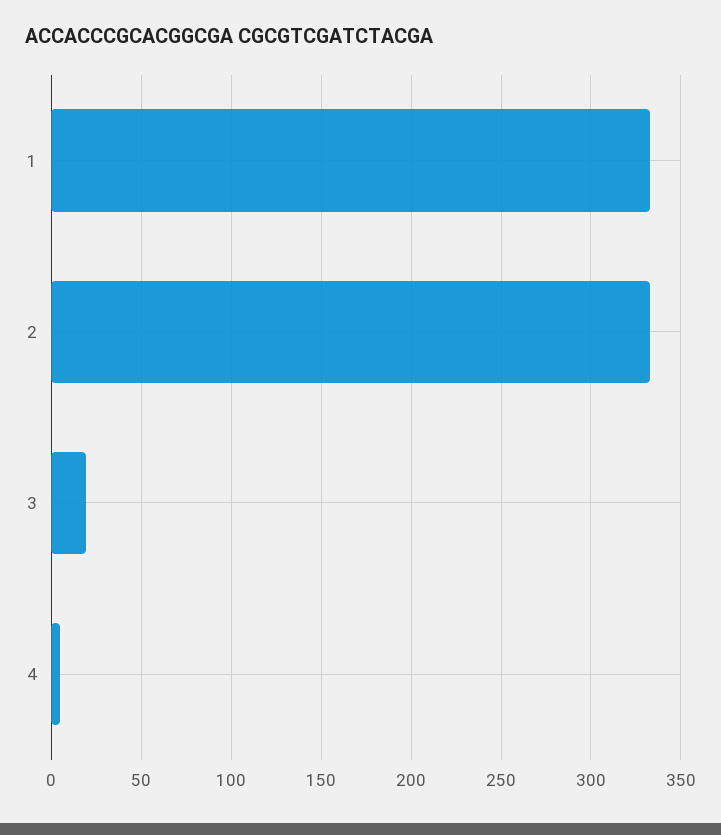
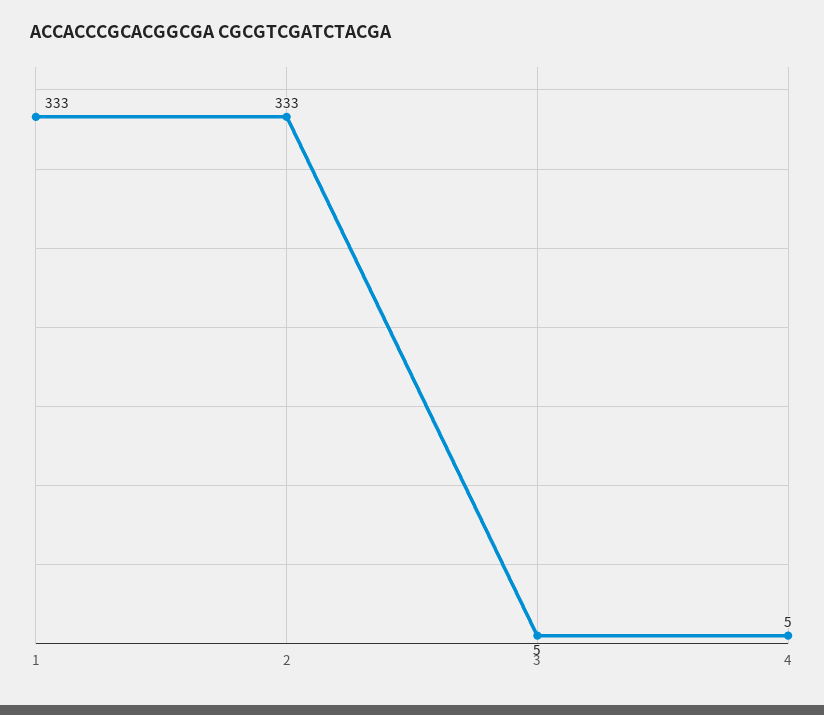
3: 20 -> 5

